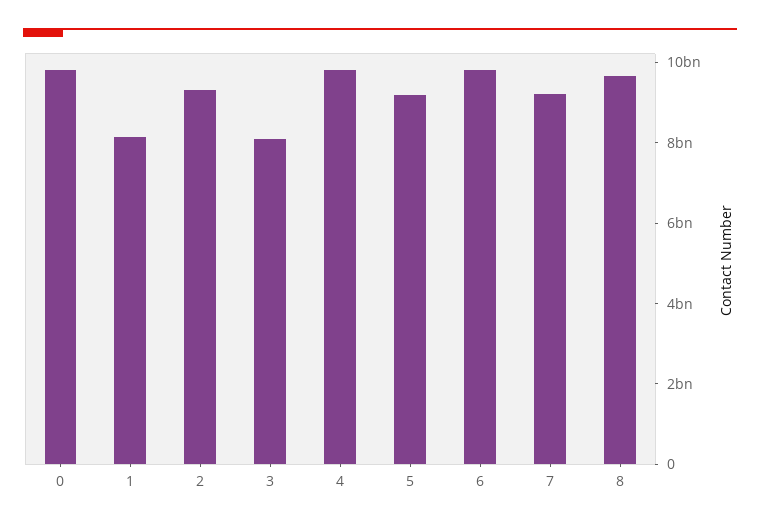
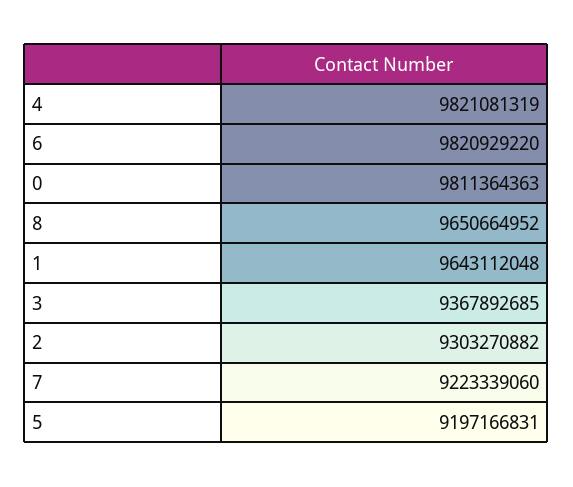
1: 8000000000 -> 9643112048
3: 8000000000 -> 9367892685

